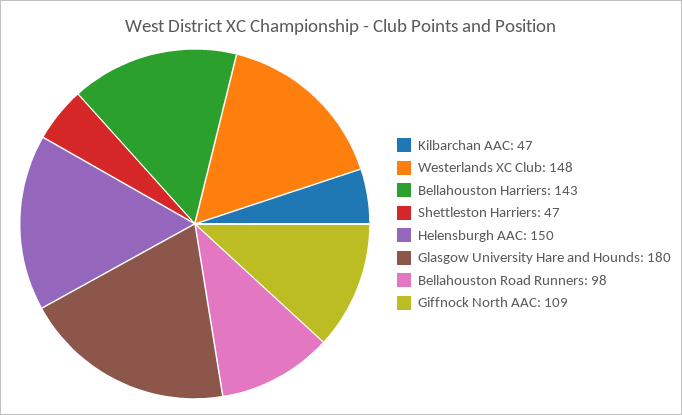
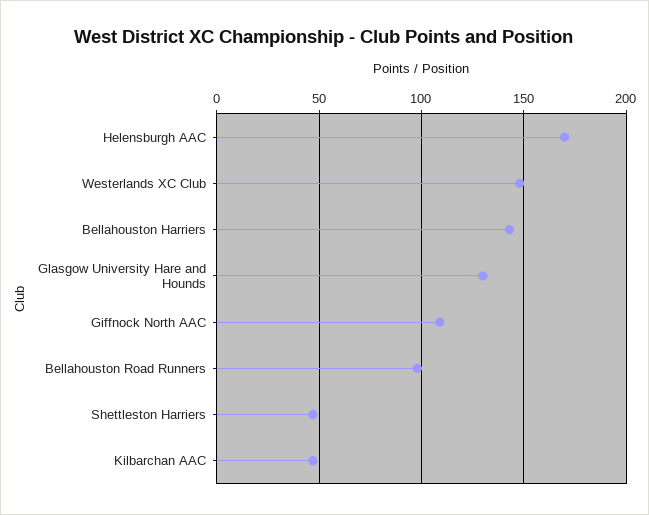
Helensburgh AAC: 150 -> 170
Glasgow University Hare and Hounds: 180 -> 130

